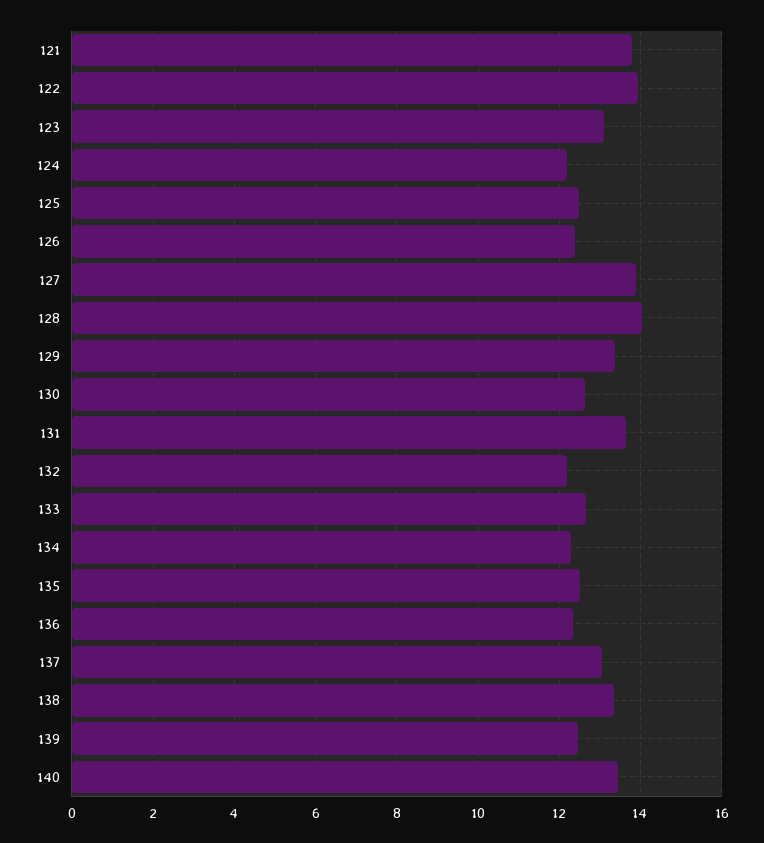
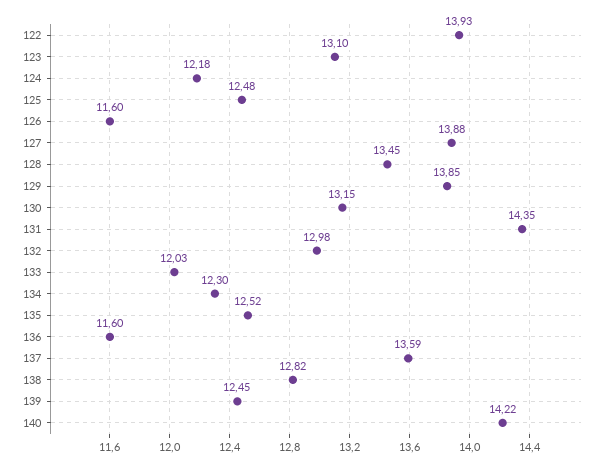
121: 13.8 -> none
126: 12.4 -> 11.6
128: 14 -> 13.45
129: 13.4 -> 13.85
130: 12.6 -> 13.15
131: 13.6 -> 14.35
132: 12.2 -> 12.98
133: 12.6 -> 12.03
136: 12.4 -> 11.6
137: 13 -> 13.59
138: 13.4 -> 12.82
140: 13.4 -> 14.22

